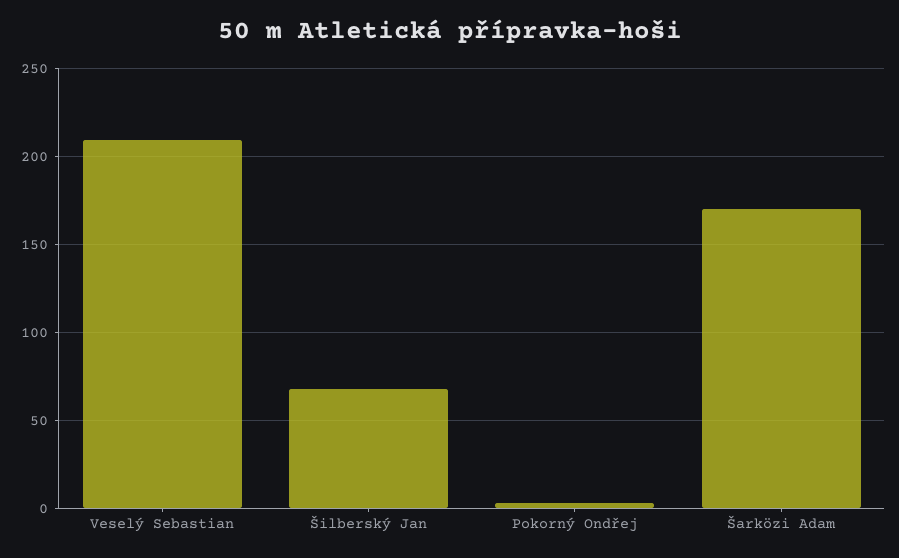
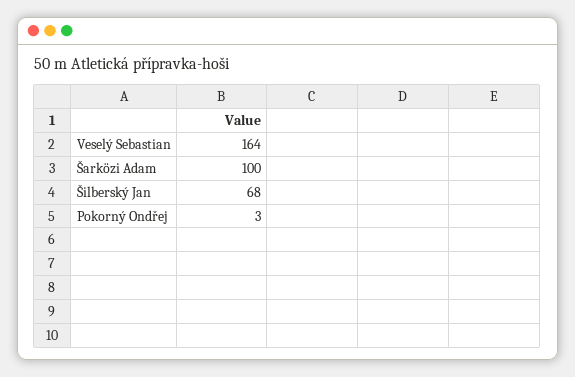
Veselý Sebastian: 210 -> 164
Šarközi Adam: 170 -> 100

